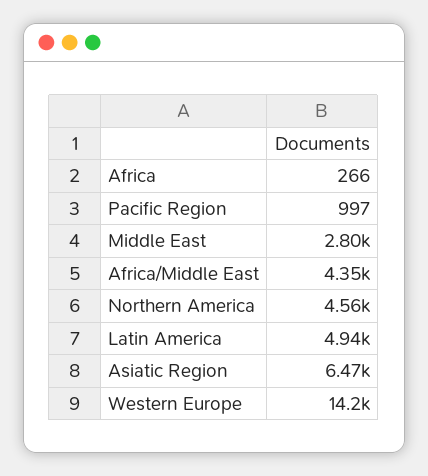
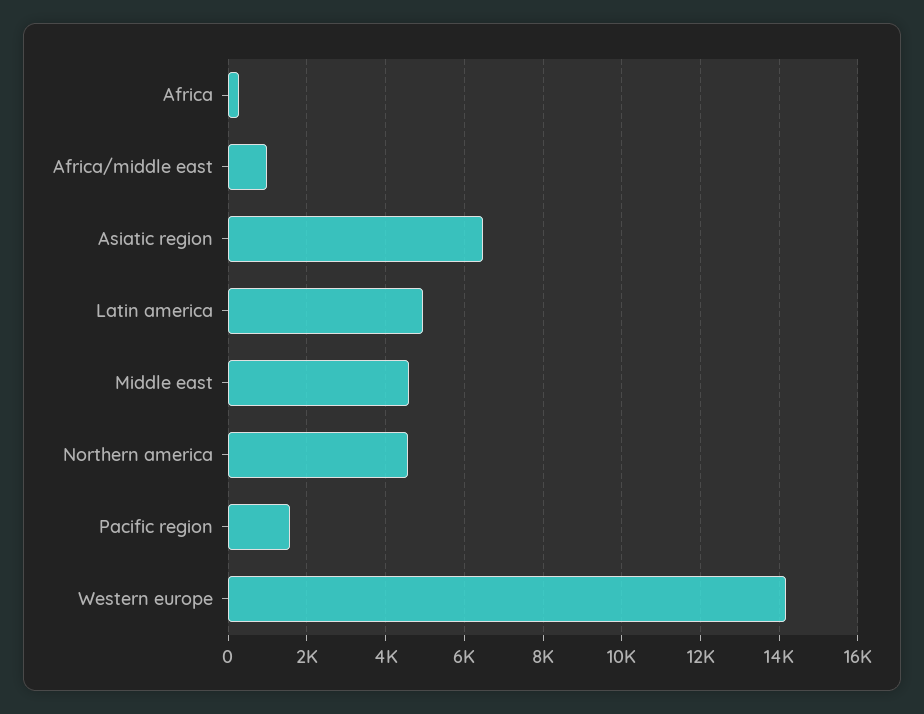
Pacific Region: 997 -> 1600
Middle East: 2800 -> 4600
Africa/Middle East: 4350 -> 1000

